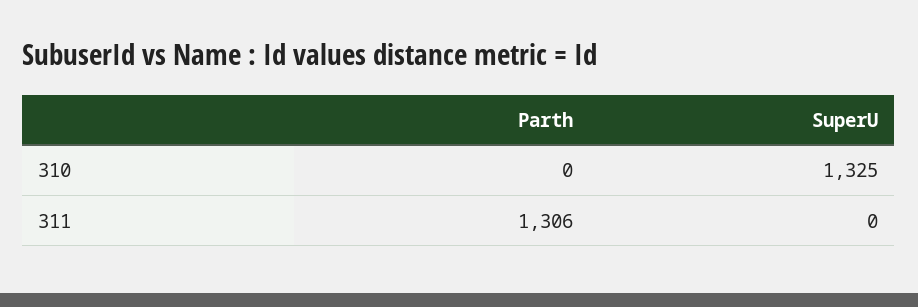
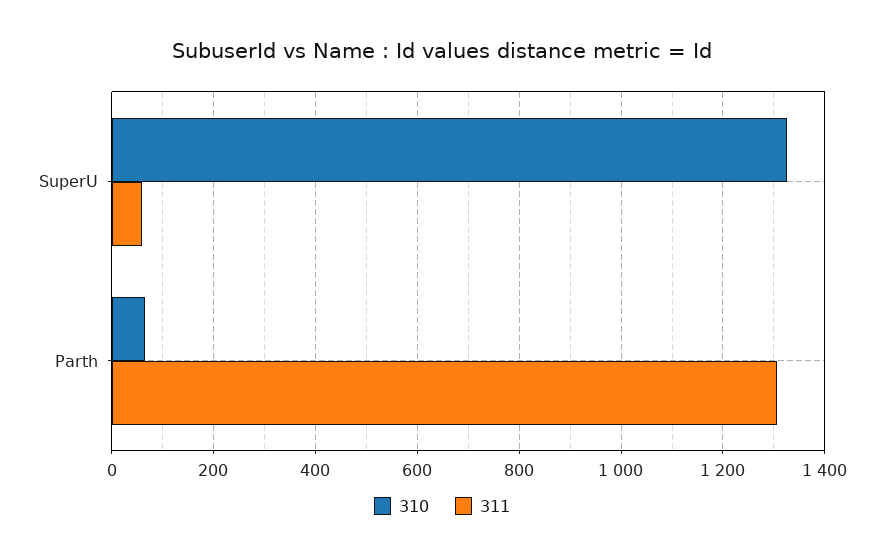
310, Parth: 0 -> 60
311, SuperU: 0 -> 60

